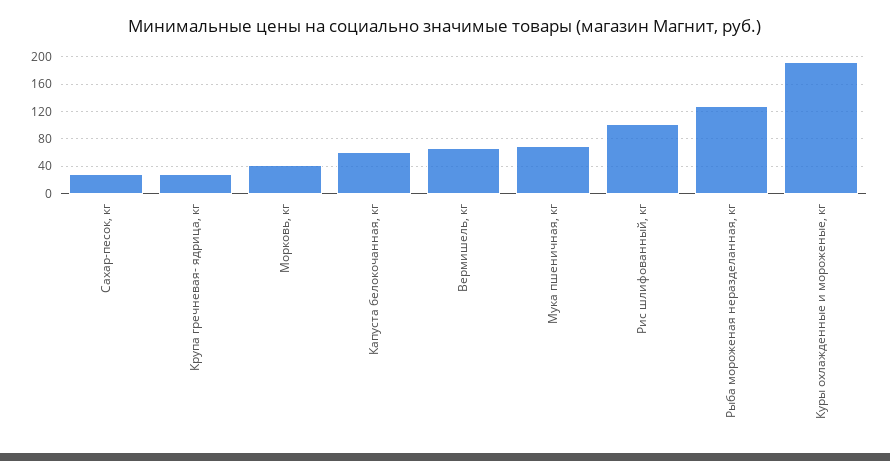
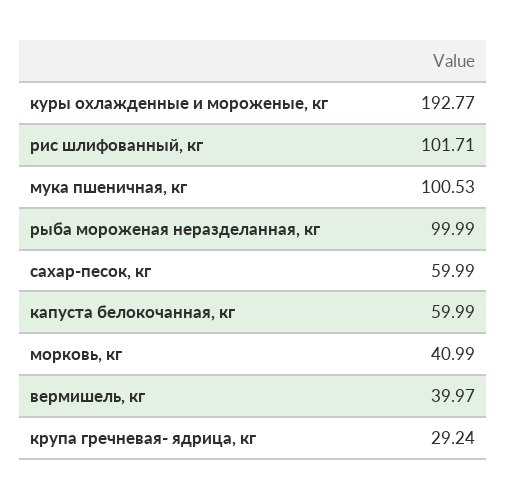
Сахар-песок, кг: 30 -> 59.99
Вермишель, кг: 70 -> 39.97
Мука пшеничная, кг: 70 -> 100.53
Рыба мороженая неразделанная, кг: 130 -> 99.99

